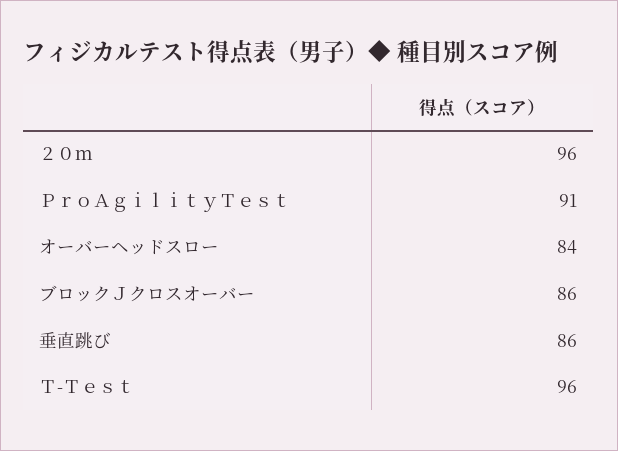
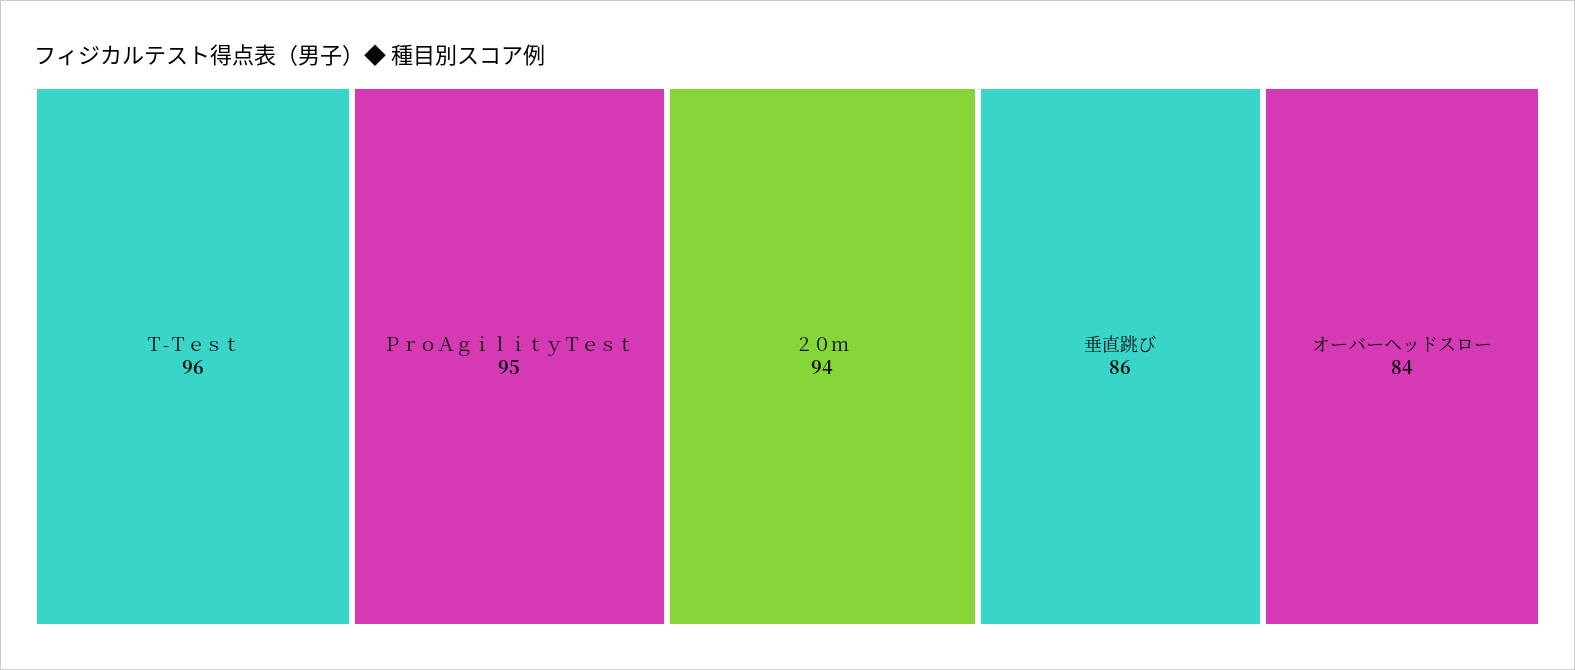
２０ｍ: 96 -> 94
ＰｒｏＡｇｉｌｉｔｙＴｅｓｔ: 91 -> 95
ブロックＪクロスオーバー: 86 -> none

